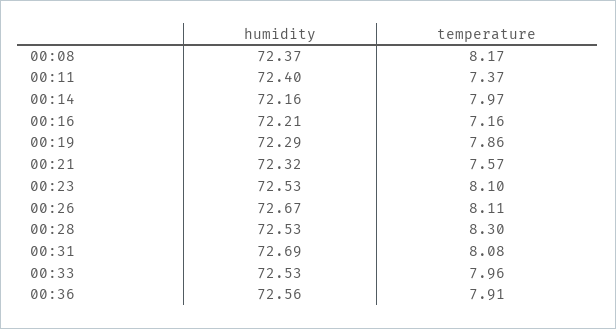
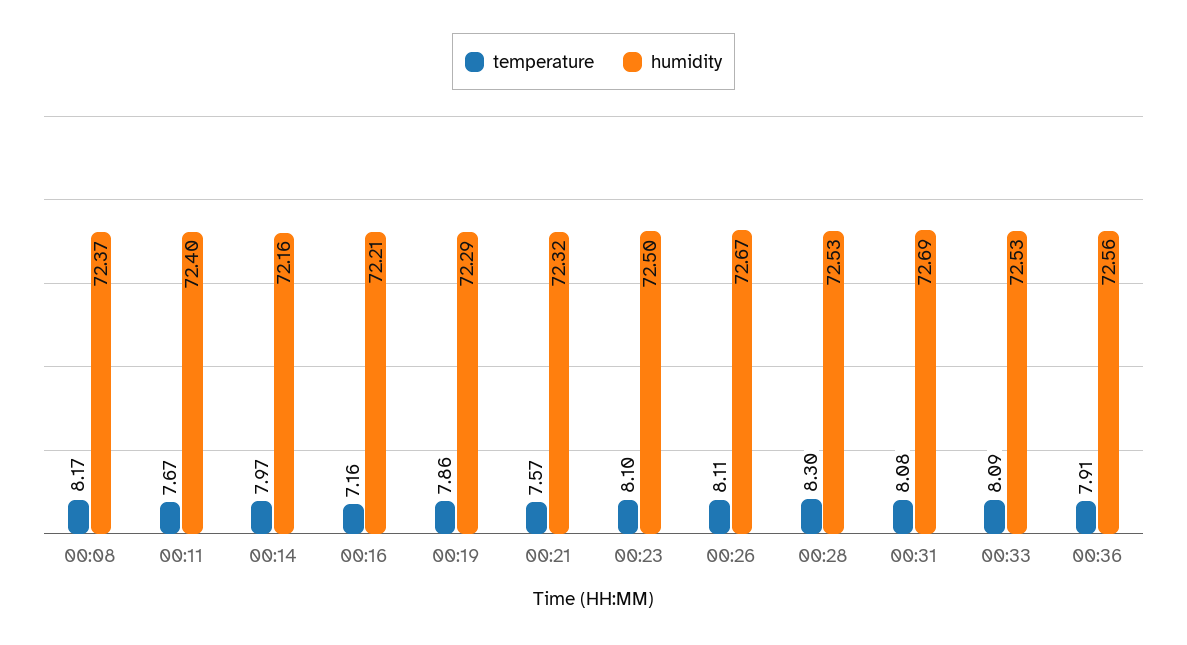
temperature, 00:11: 7.37 -> 7.67
humidity, 00:23: 72.53 -> 72.5
temperature, 00:33: 7.96 -> 8.09

